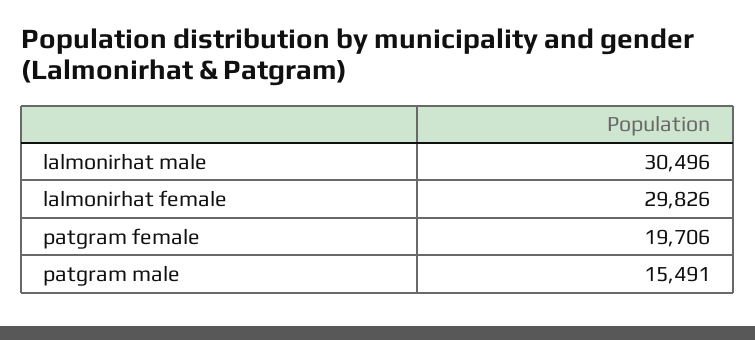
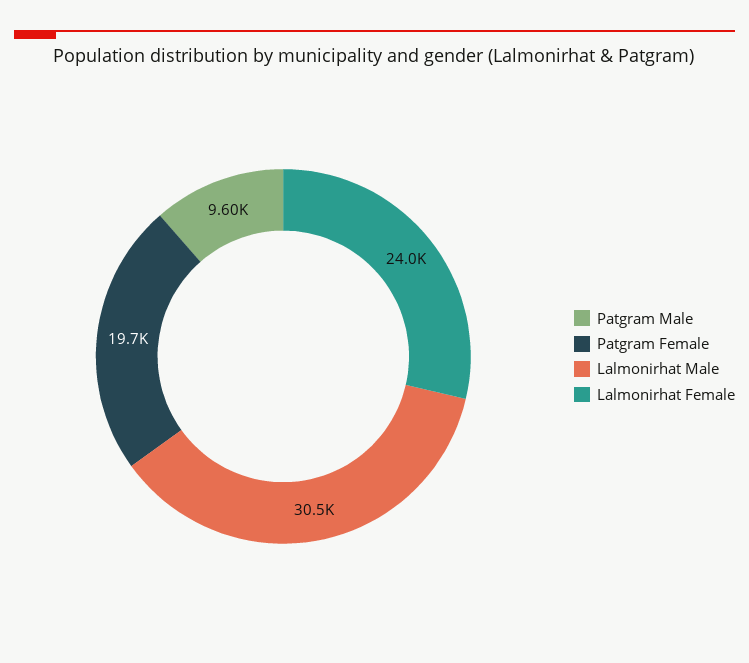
lalmonirhat female: 29826 -> 24000
patgram male: 15491 -> 9600

